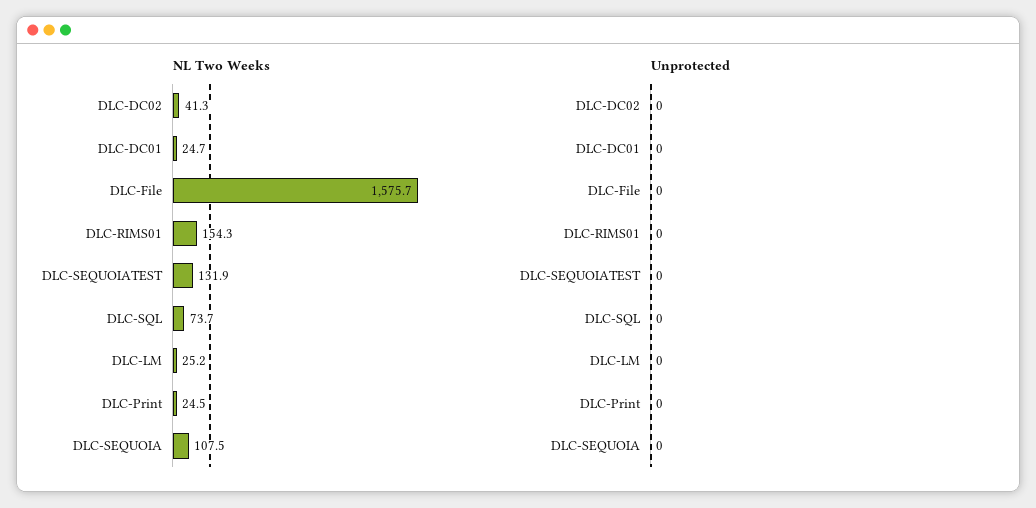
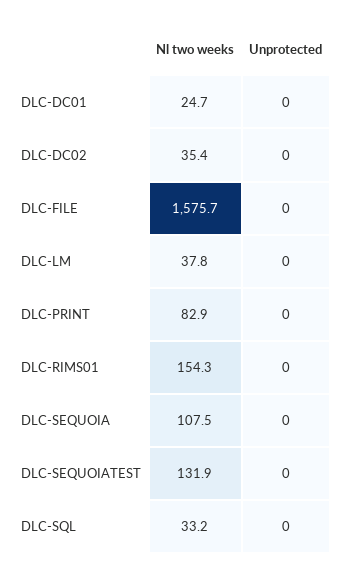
NL Two Weeks, DLC-DC02: 41.3 -> 35.4
NL Two Weeks, DLC-SQL: 73.7 -> 33.2
NL Two Weeks, DLC-LM: 25.2 -> 37.8
NL Two Weeks, DLC-Print: 24.5 -> 82.9

